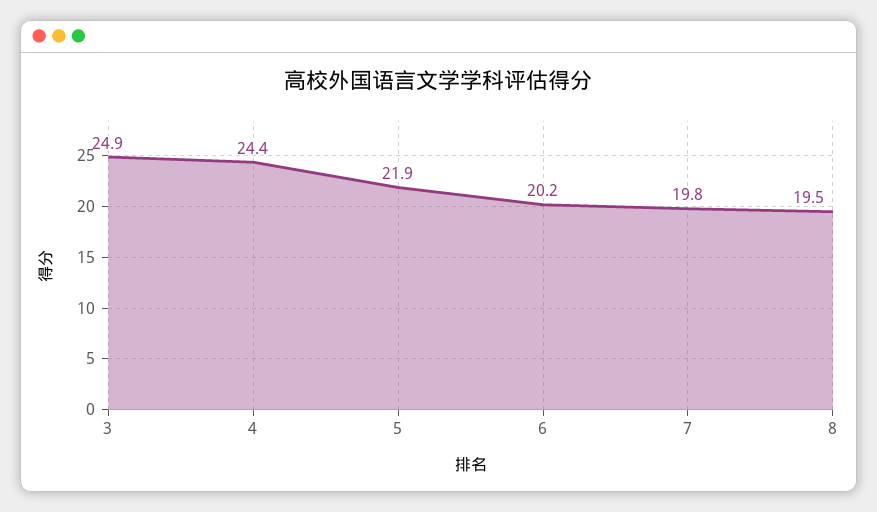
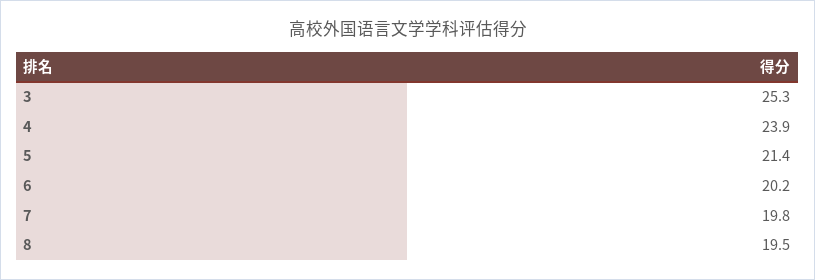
3: 24.9 -> 25.3
4: 24.4 -> 23.9
5: 21.9 -> 21.4

